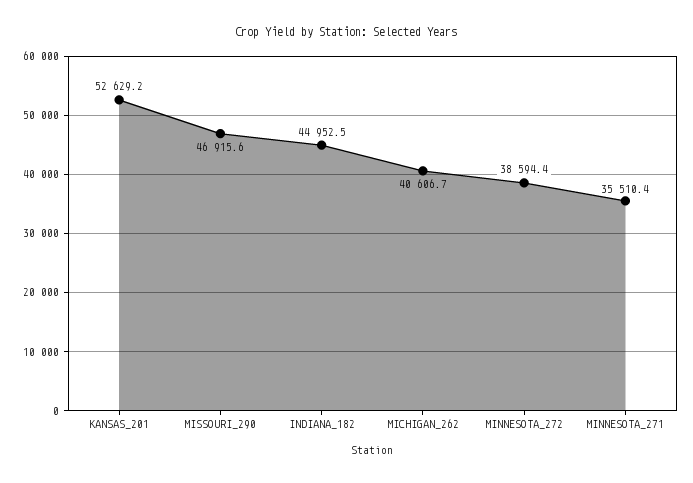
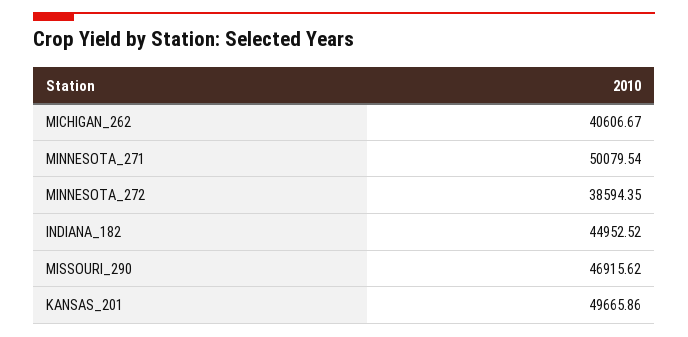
KANSAS_201: 52629.2 -> 49665.86
MINNESOTA_271: 35510.4 -> 50079.54

